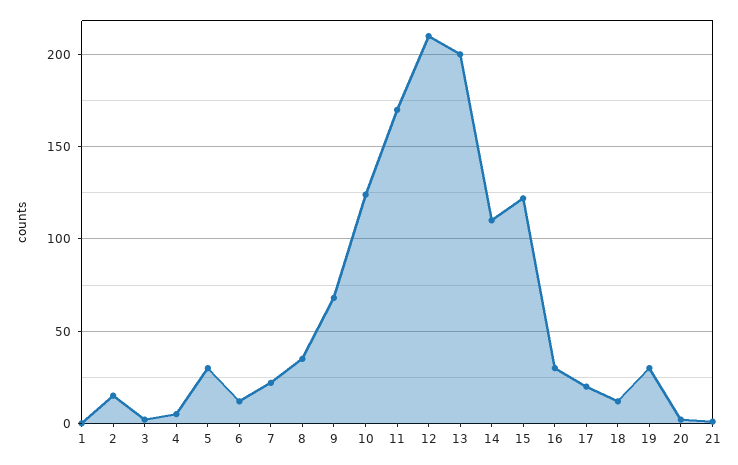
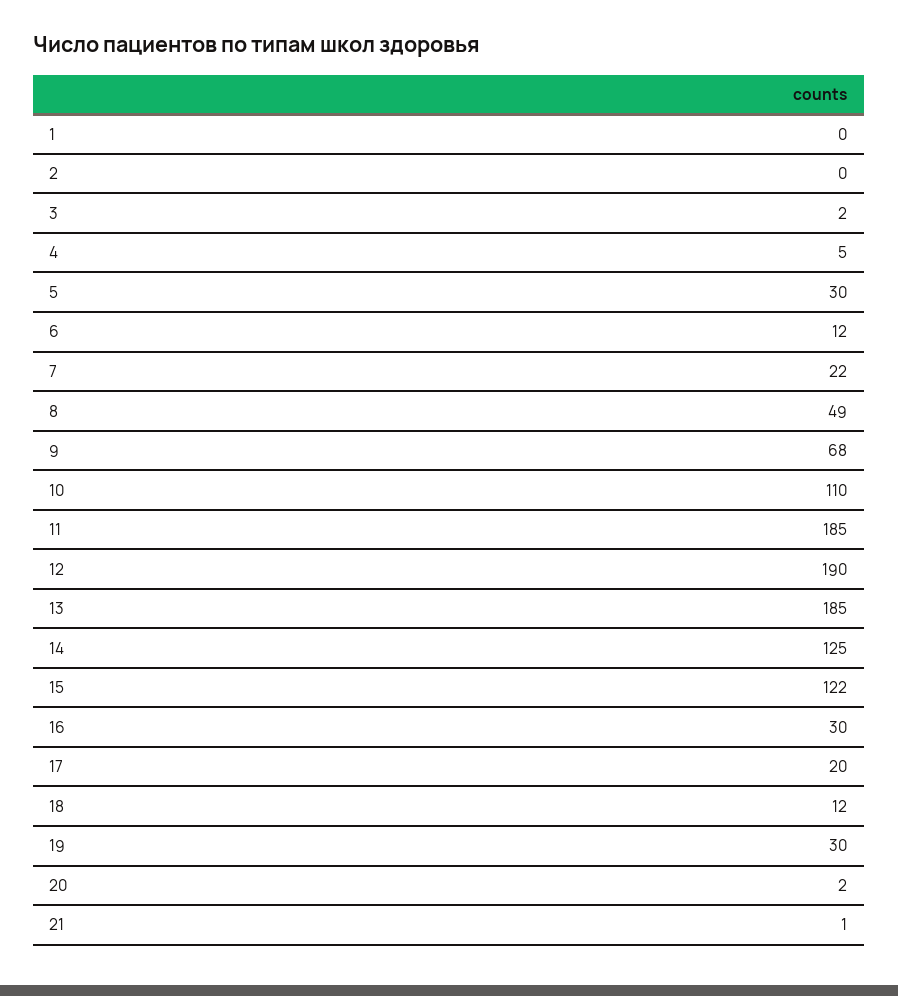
2: 15 -> 0
8: 35 -> 49
10: 125 -> 110
11: 170 -> 185
12: 210 -> 190
13: 200 -> 185
14: 110 -> 125

